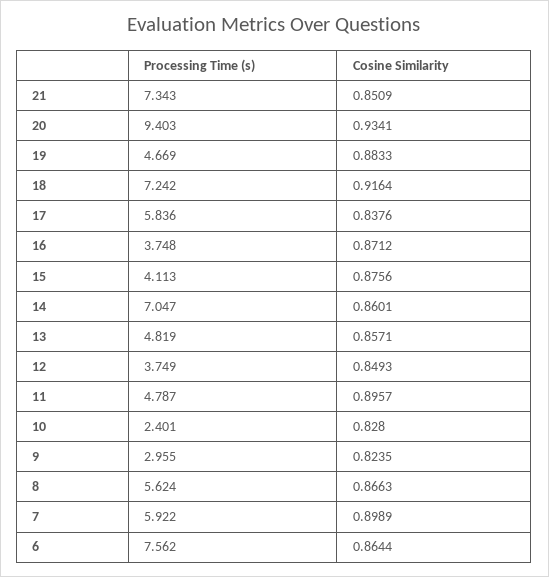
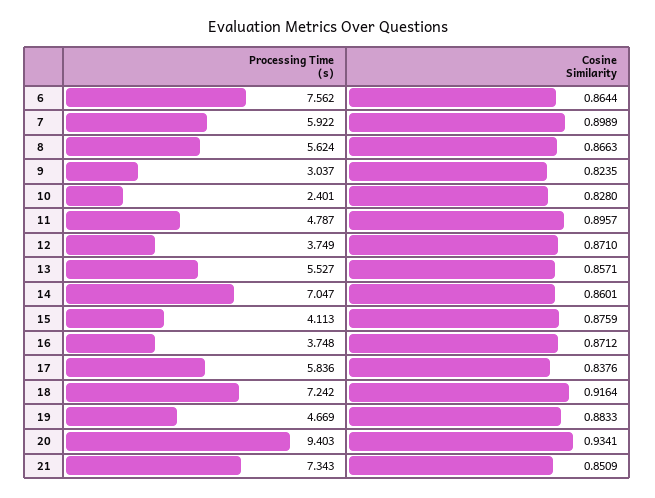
Cosine Similarity, 15: 0.8756 -> 0.8759
Processing Time (s), 13: 4.819 -> 5.527
Cosine Similarity, 12: 0.8493 -> 0.871
Processing Time (s), 9: 2.955 -> 3.037

